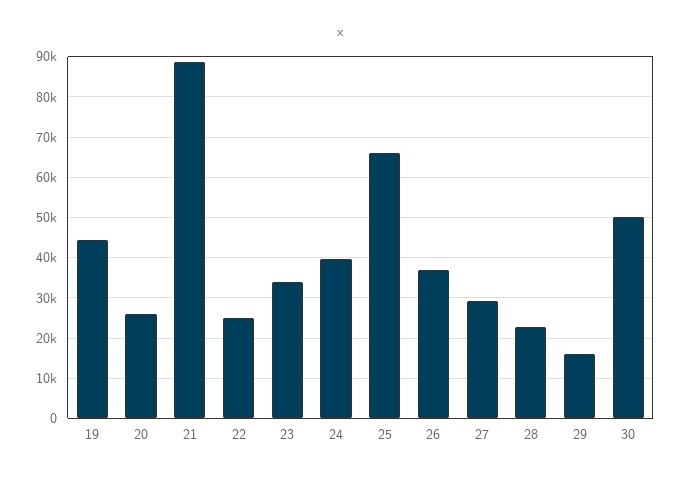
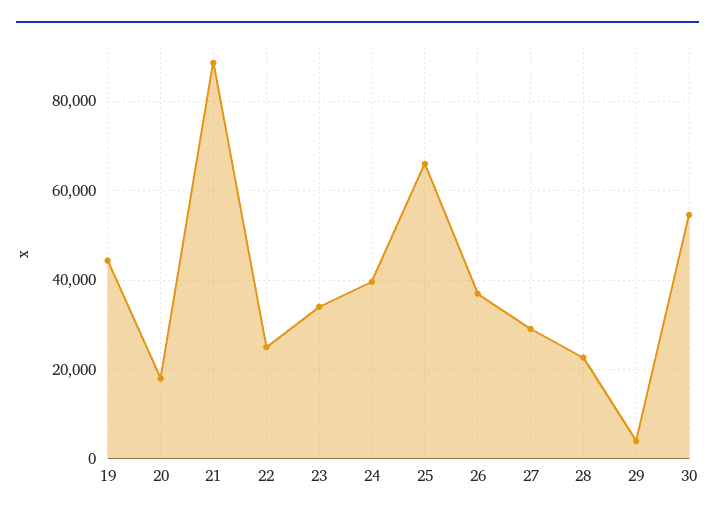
20: 26000 -> 18000
29: 16000 -> 4000
30: 50000 -> 54000

